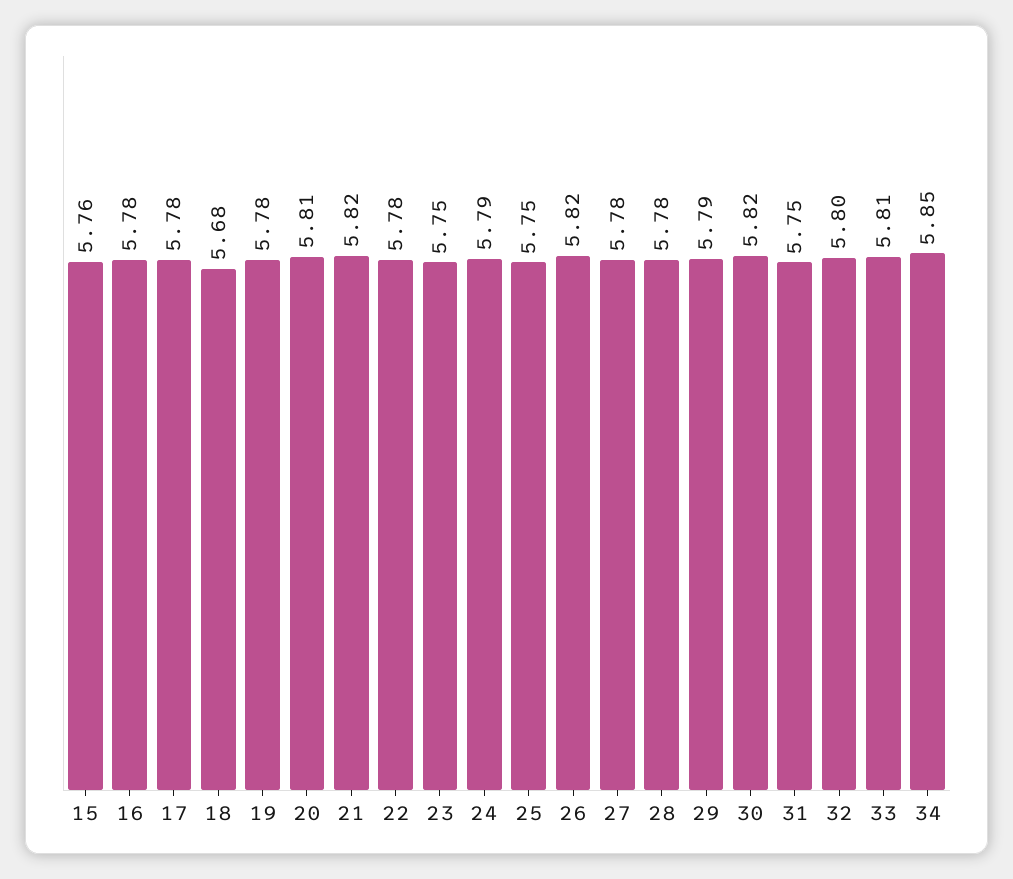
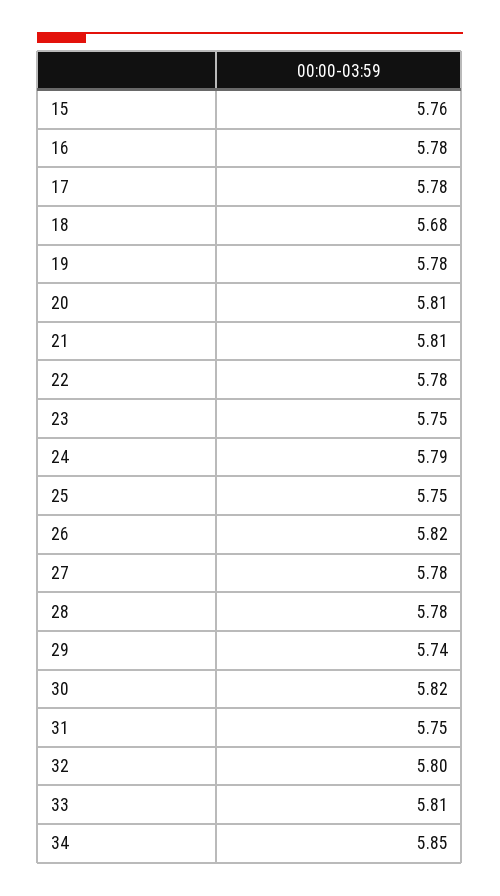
21: 5.82 -> 5.81
29: 5.79 -> 5.74

